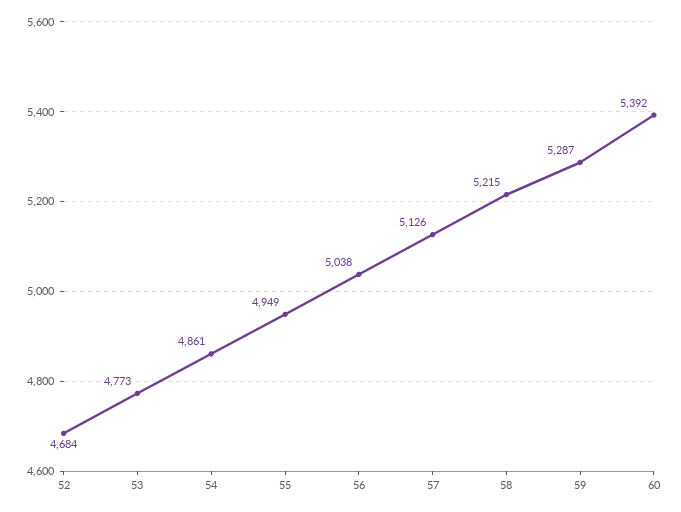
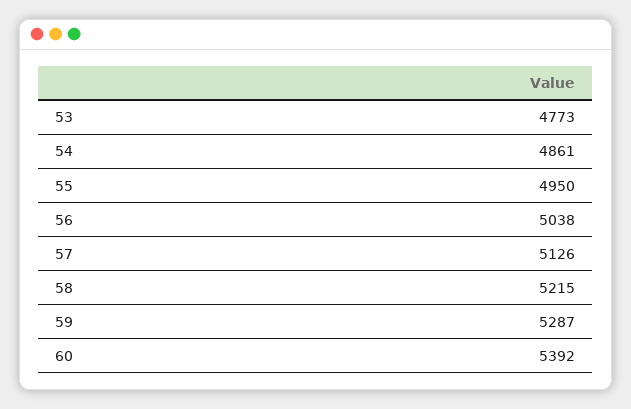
52: 4684 -> none
55: 4949 -> 4950

